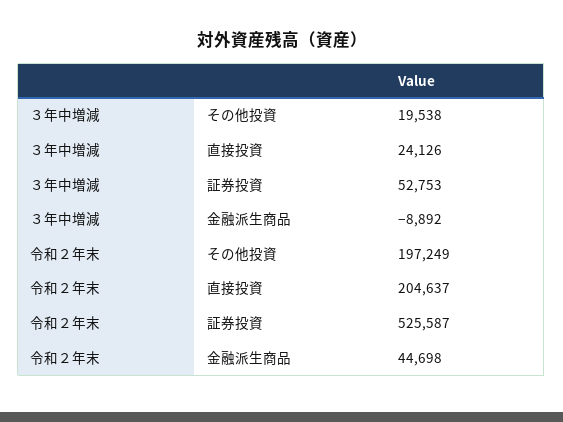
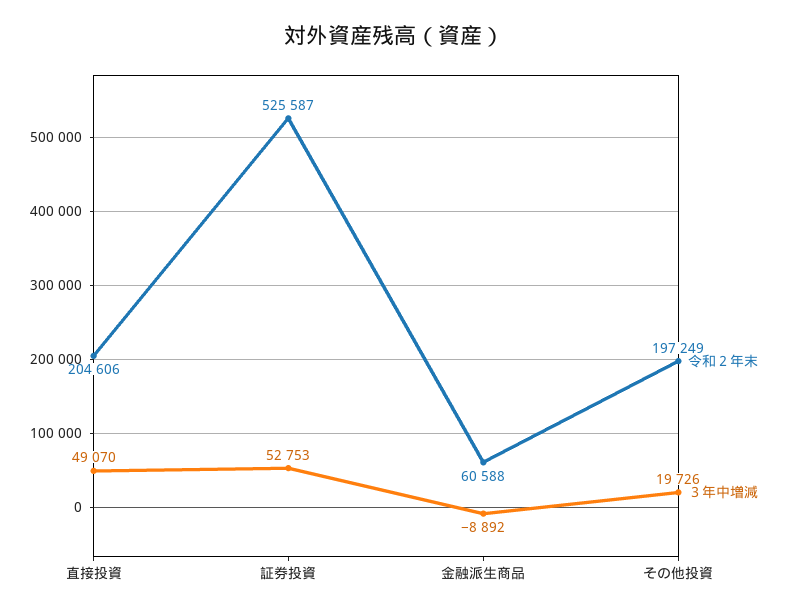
３年中増減, その他投資: 19538 -> 19726
３年中増減, 直接投資: 24126 -> 49070
令和２年末, 直接投資: 204637 -> 204606
令和２年末, 金融派生商品: 44698 -> 60588

